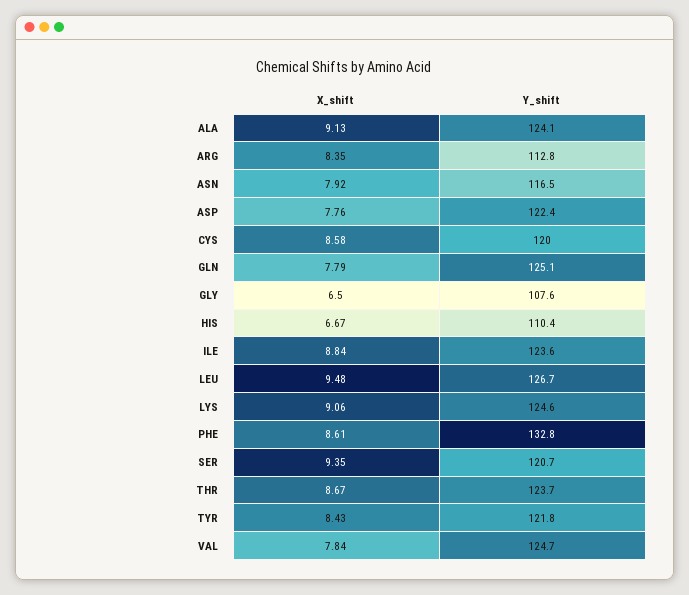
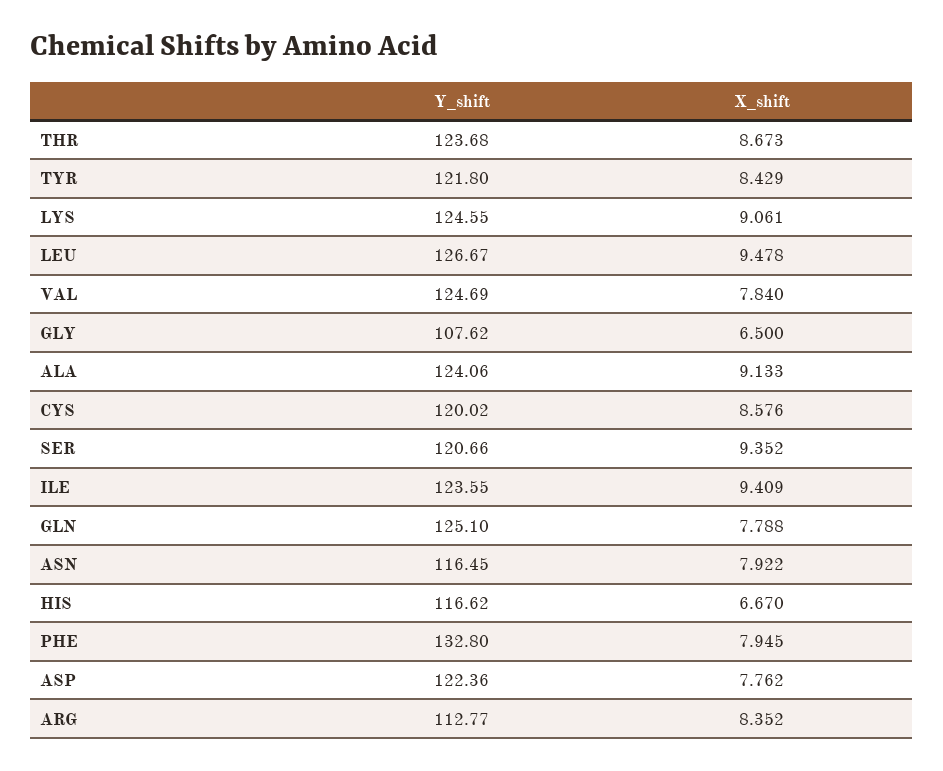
Y_shift, HIS: 110.4 -> 116.62
X_shift, ILE: 8.84 -> 9.409
X_shift, PHE: 8.61 -> 7.945

